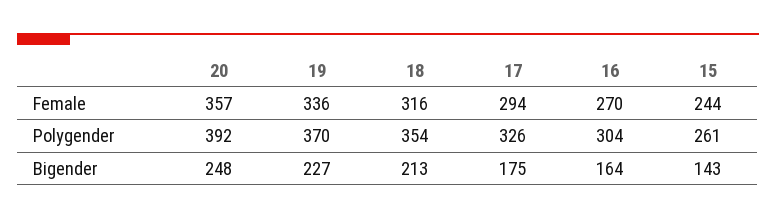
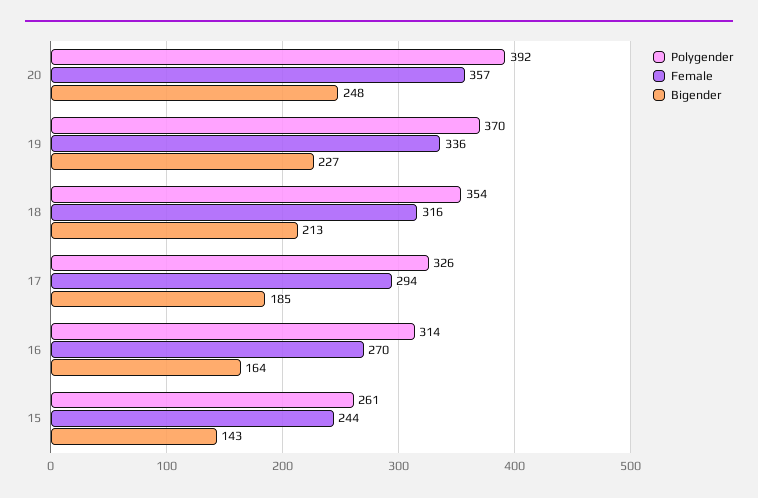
Polygender, 16: 304 -> 314
Bigender, 17: 175 -> 185

